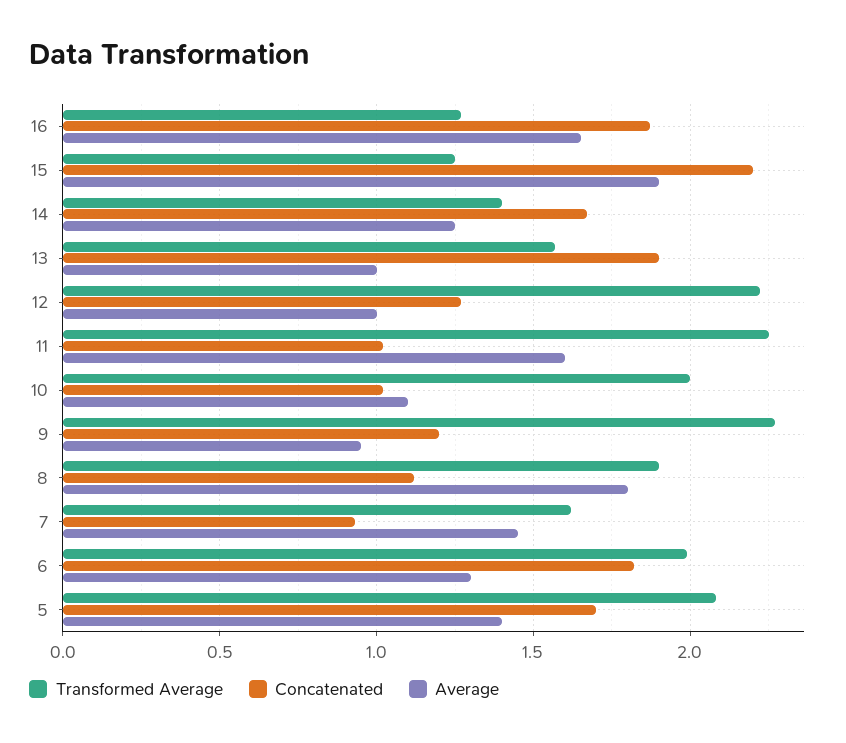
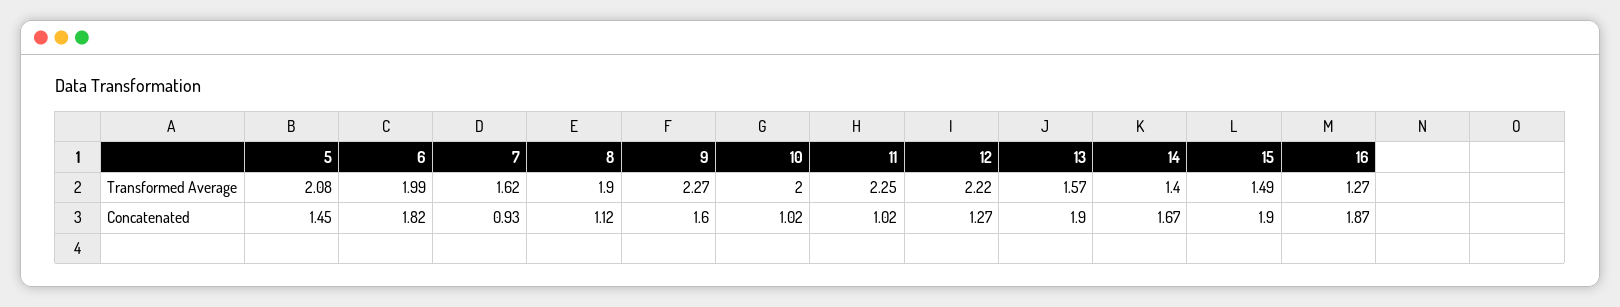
Average, 16: 1.65 -> none
Transformed Average, 15: 1.25 -> 1.49
Concatenated, 15: 2.2 -> 1.9
Average, 15: 1.9 -> none
Average, 14: 1.25 -> none
Average, 13: 1 -> none
Average, 12: 1 -> none
Average, 11: 1.6 -> none
Average, 10: 1.1 -> none
Concatenated, 9: 1.2 -> 1.6
Average, 9: 0.95 -> none
Average, 8: 1.8 -> none
Average, 7: 1.45 -> none
Average, 6: 1.3 -> none
Concatenated, 5: 1.7 -> 1.45
Average, 5: 1.4 -> none

